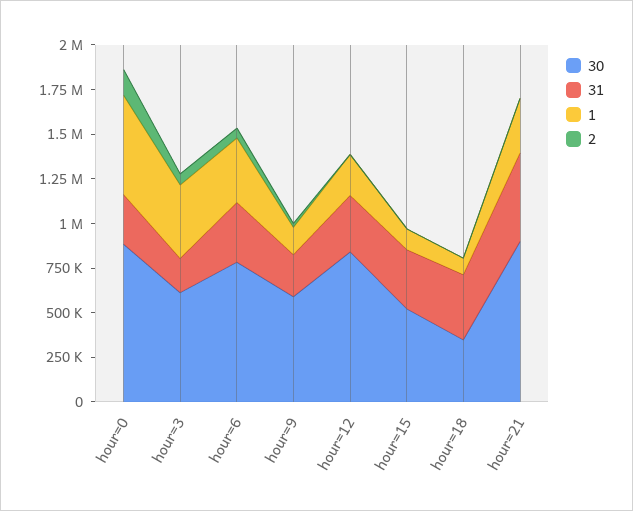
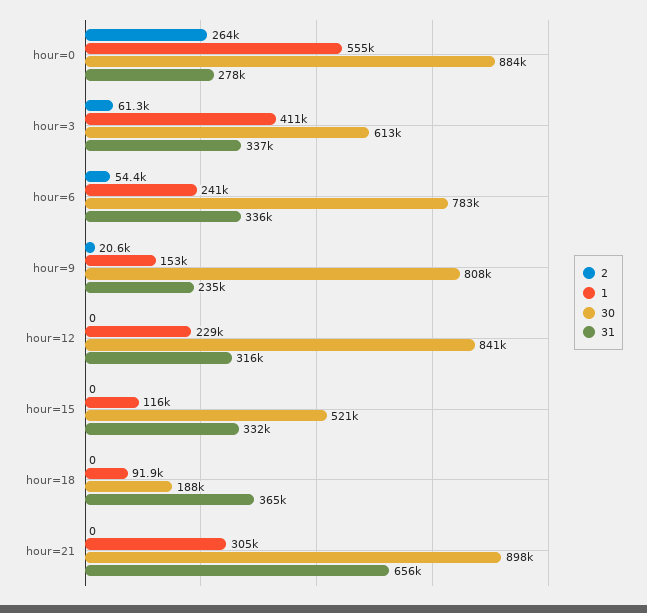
2, hour=0: 150000 -> 264000
31, hour=3: 200000 -> 337000
1, hour=6: 350000 -> 241000
30, hour=9: 600000 -> 808000
30, hour=18: 350000 -> 188000
31, hour=21: 500000 -> 656000

